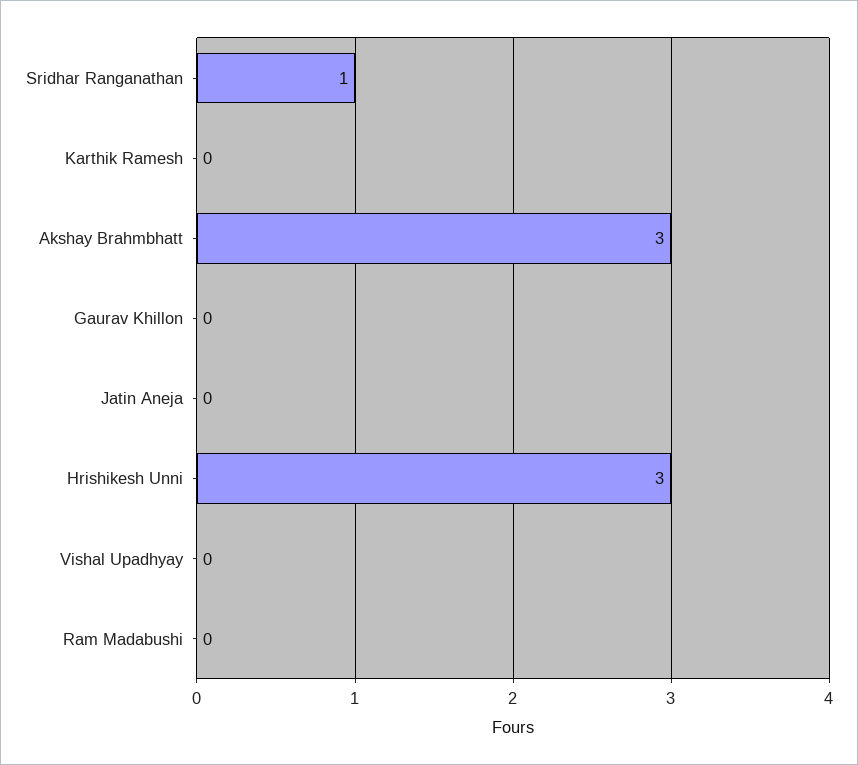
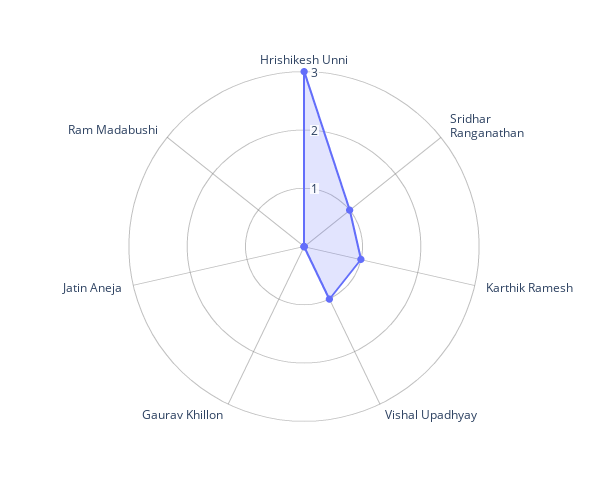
Karthik Ramesh: 0 -> 1
Akshay Brahmbhatt: 3 -> none
Vishal Upadhyay: 0 -> 1

